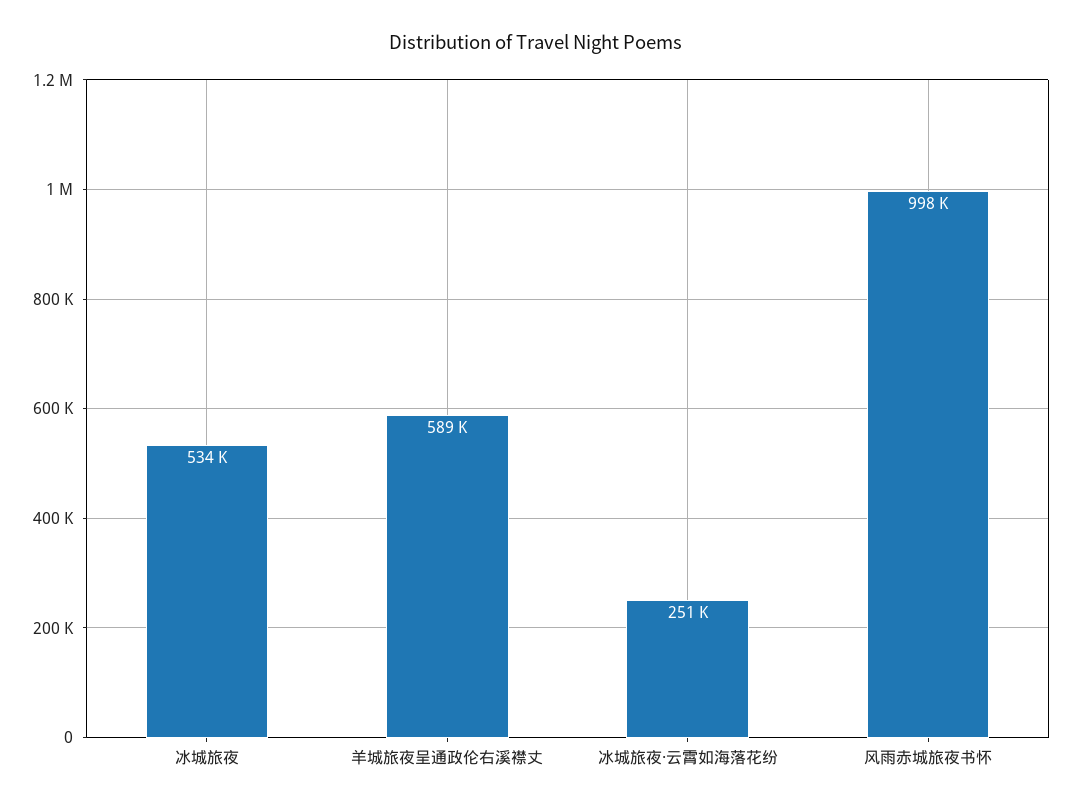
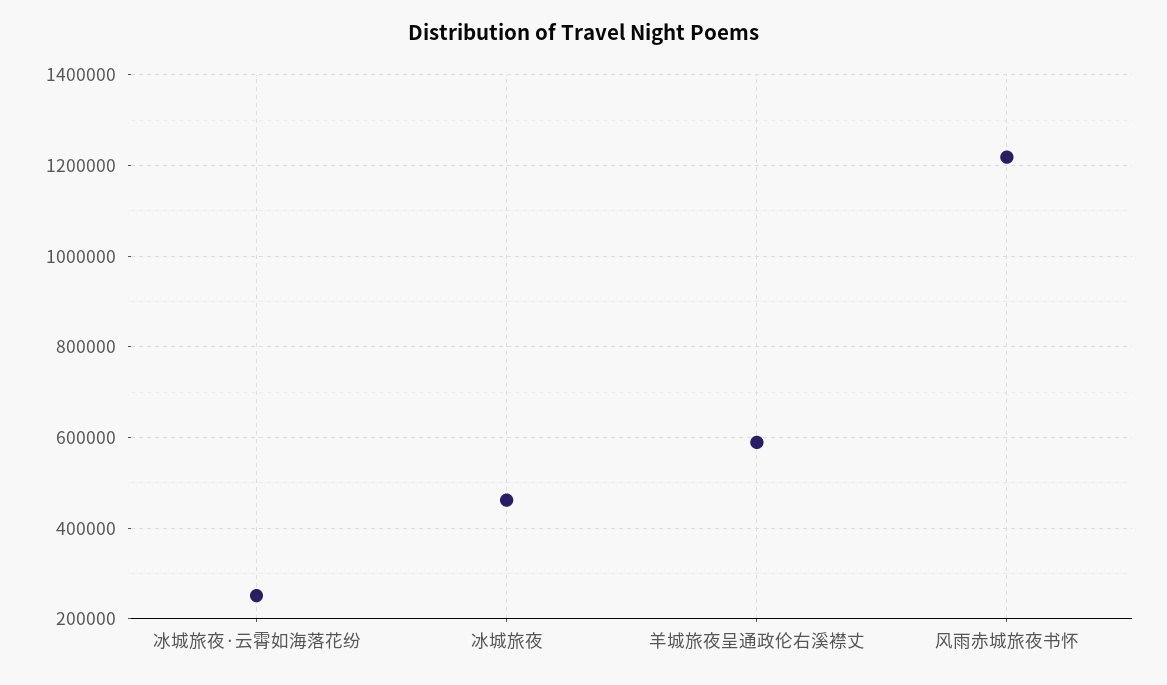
冰城旅夜: 534000 -> 460000
风雨赤城旅夜书怀: 998000 -> 1220000

